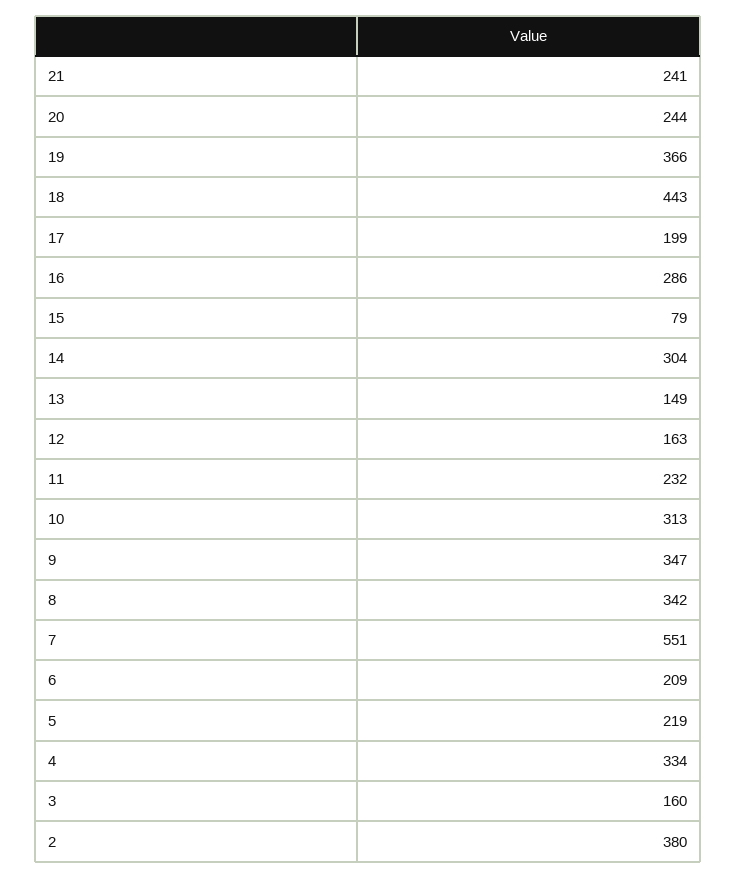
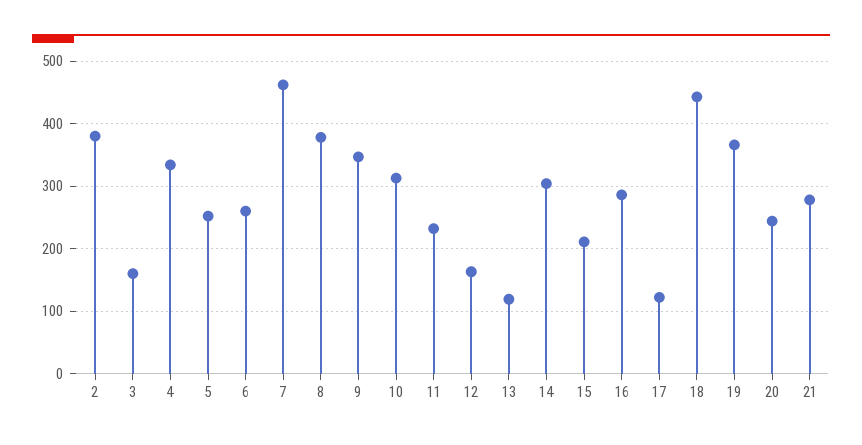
21: 241 -> 280
17: 199 -> 120
15: 79 -> 210
13: 149 -> 120
8: 342 -> 380
7: 551 -> 460
6: 209 -> 260
5: 219 -> 250

